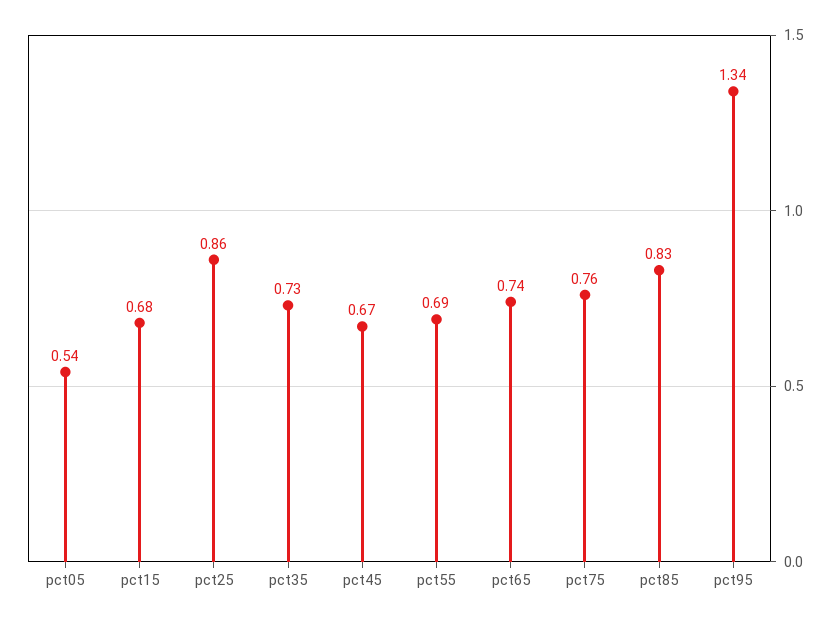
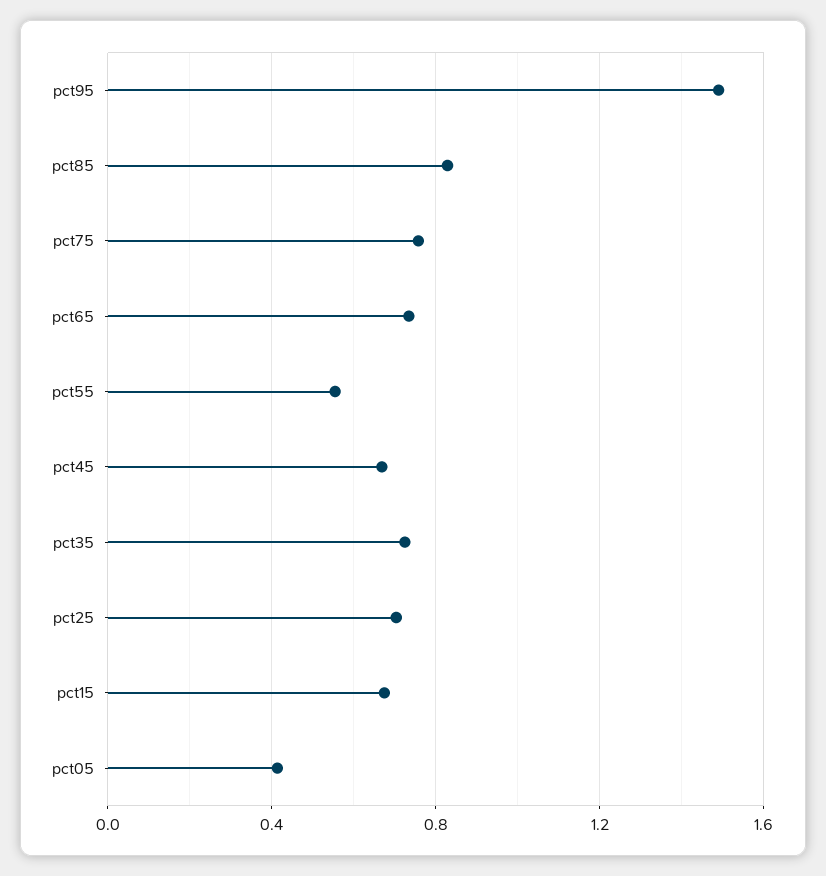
pct05: 0.54 -> 0.4
pct25: 0.86 -> 0.7
pct55: 0.69 -> 0.55
pct95: 1.34 -> 1.5

